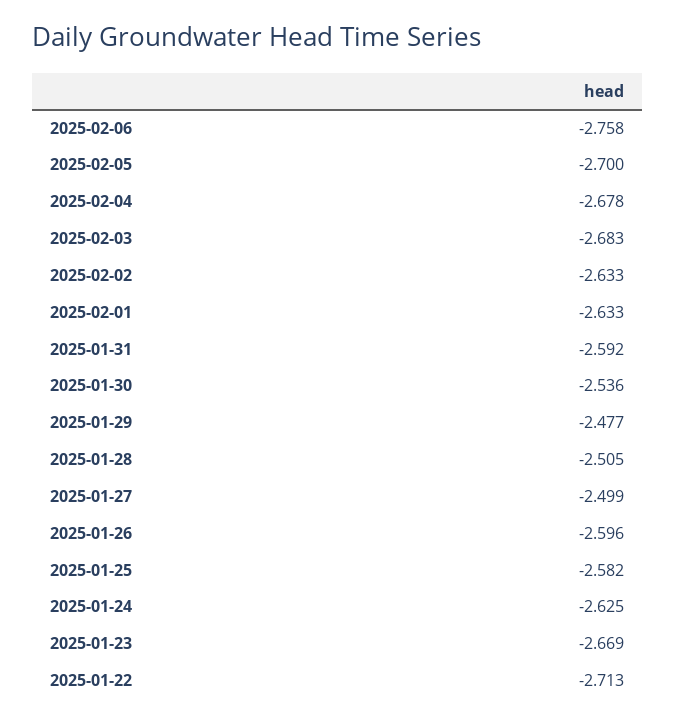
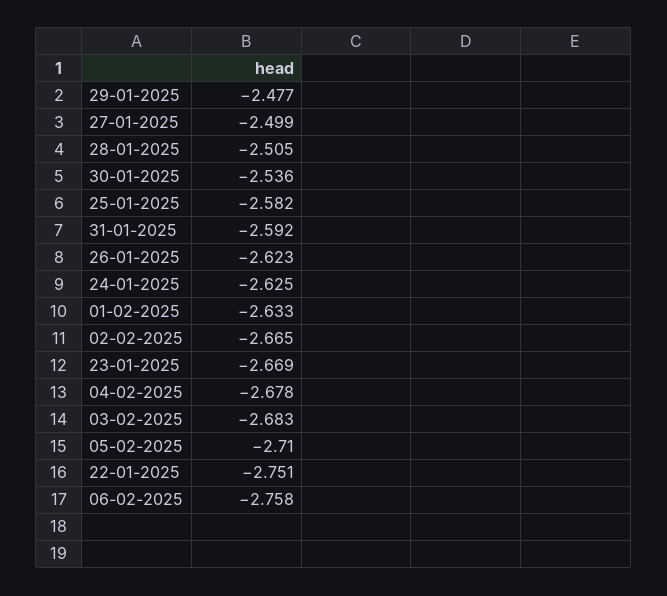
2025-02-05: -2.7 -> -2.71
2025-02-02: -2.633 -> -2.665
2025-01-26: -2.596 -> -2.623
2025-01-22: -2.713 -> -2.751

